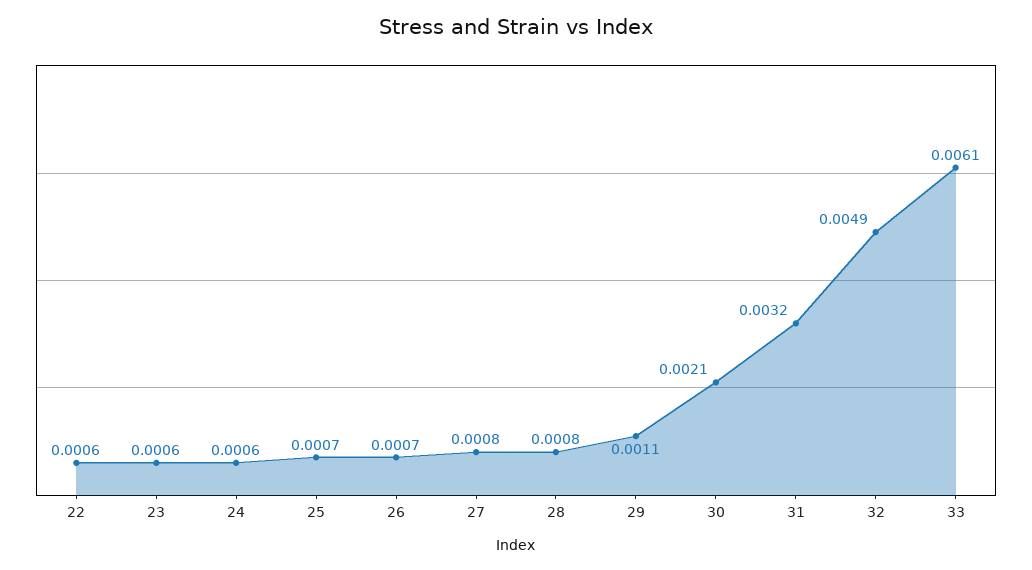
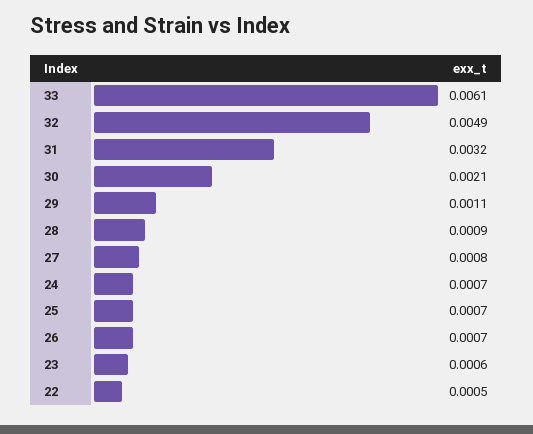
22: 0.0006 -> 0.0005
24: 0.0006 -> 0.0007
28: 0.0008 -> 0.0009

